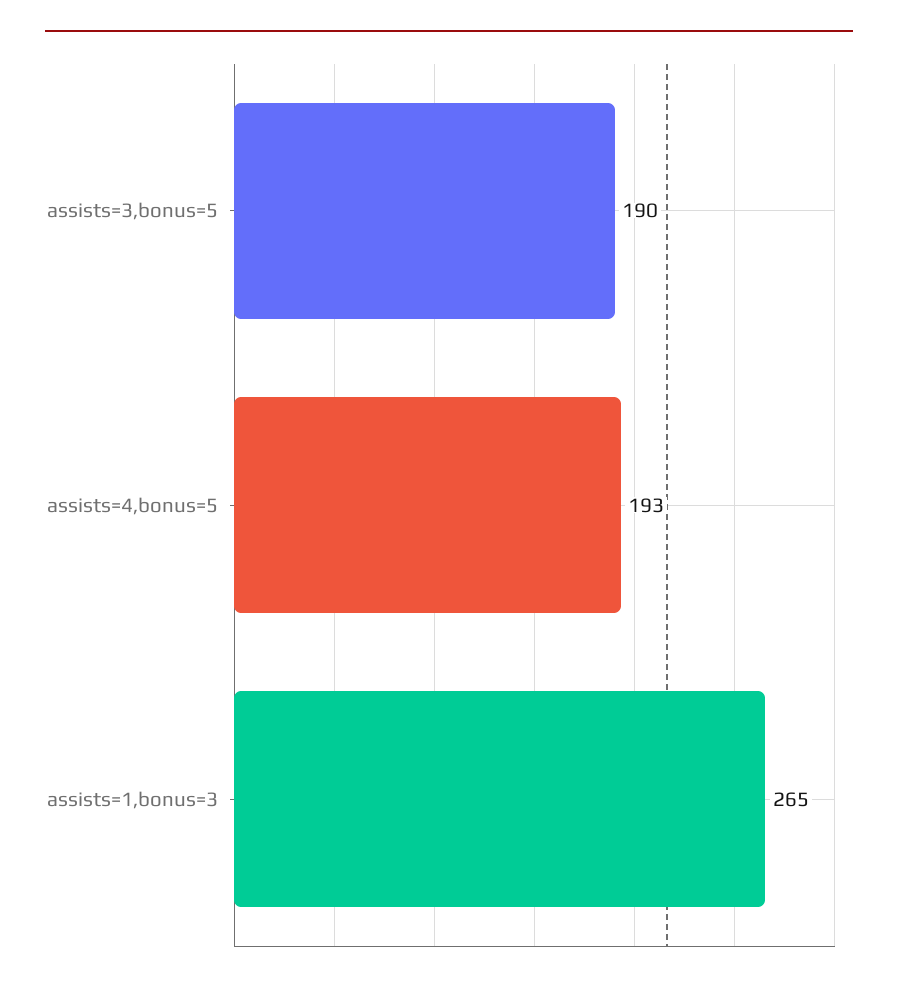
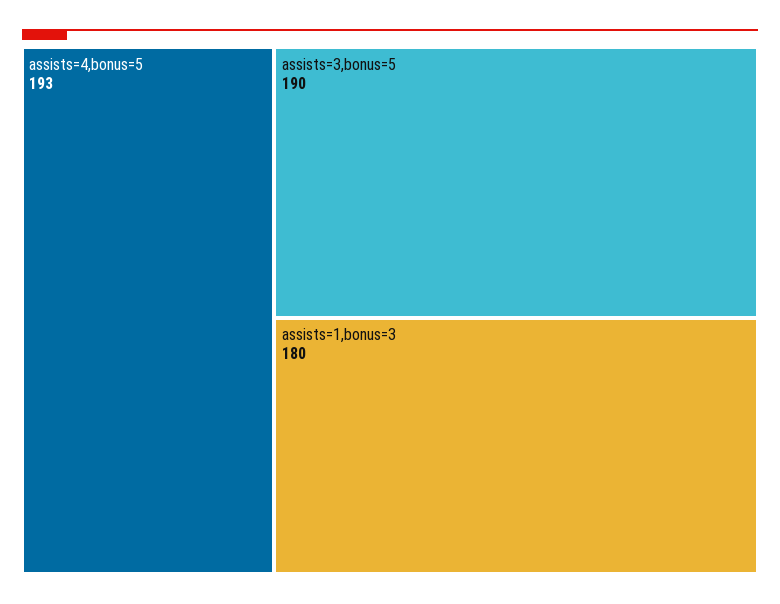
assists=1,bonus=3: 265 -> 180

